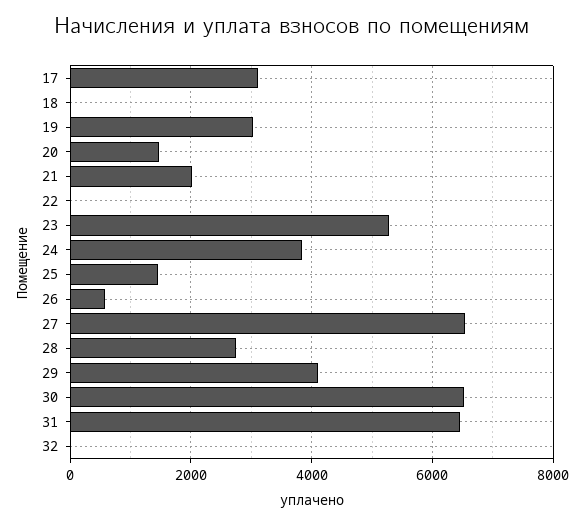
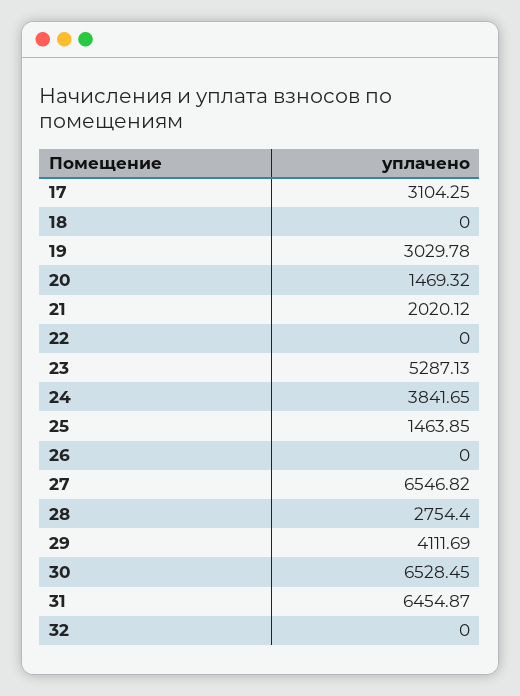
26: 600 -> 0

